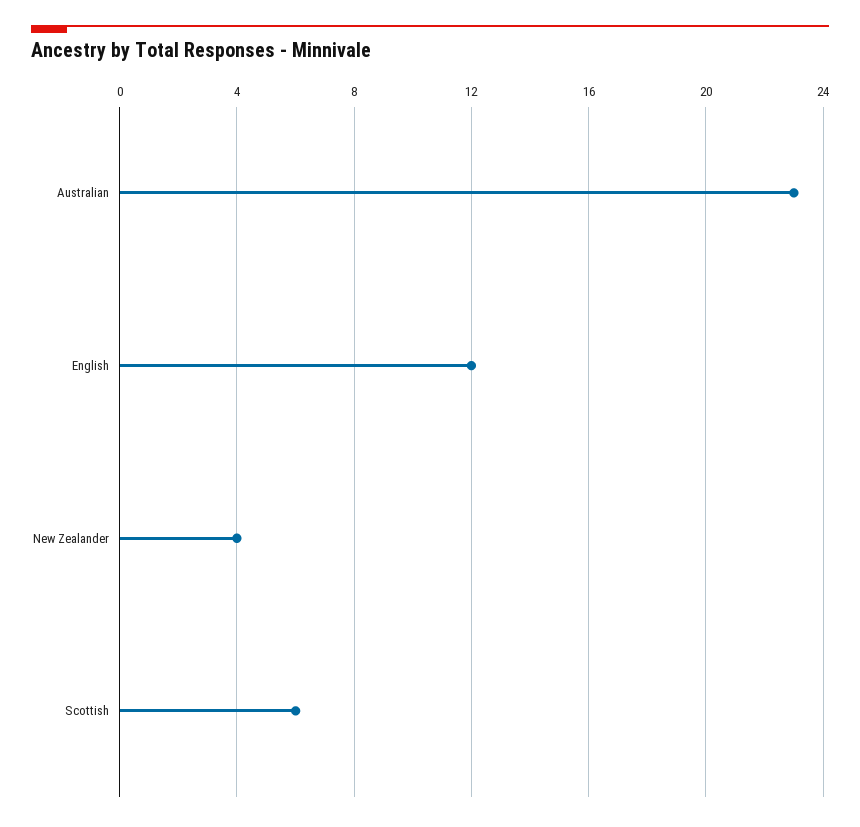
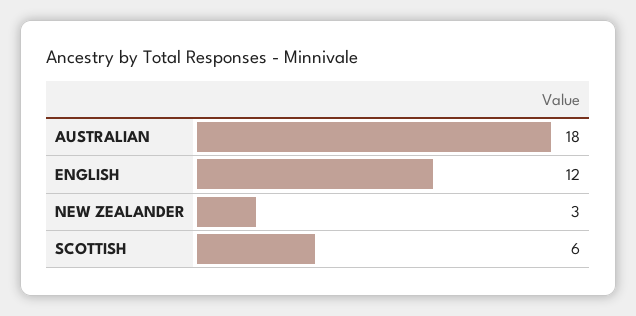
Australian: 23 -> 18
New Zealander: 4 -> 3

